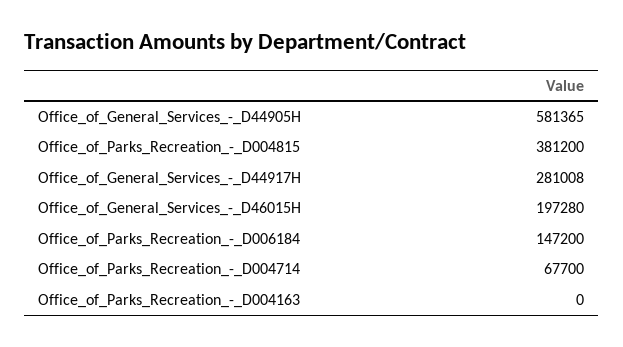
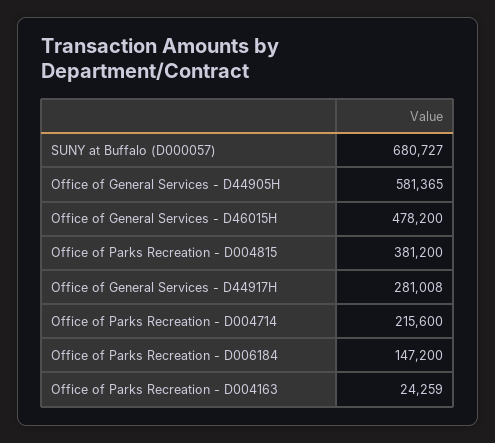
Office_of_General_Services_-_D46015H: 197280 -> 478200
Office_of_Parks_Recreation_-_D004714: 67700 -> 215600
Office_of_Parks_Recreation_-_D004163: 0 -> 24259
SUNY at Buffalo (D000057): none -> 680727

